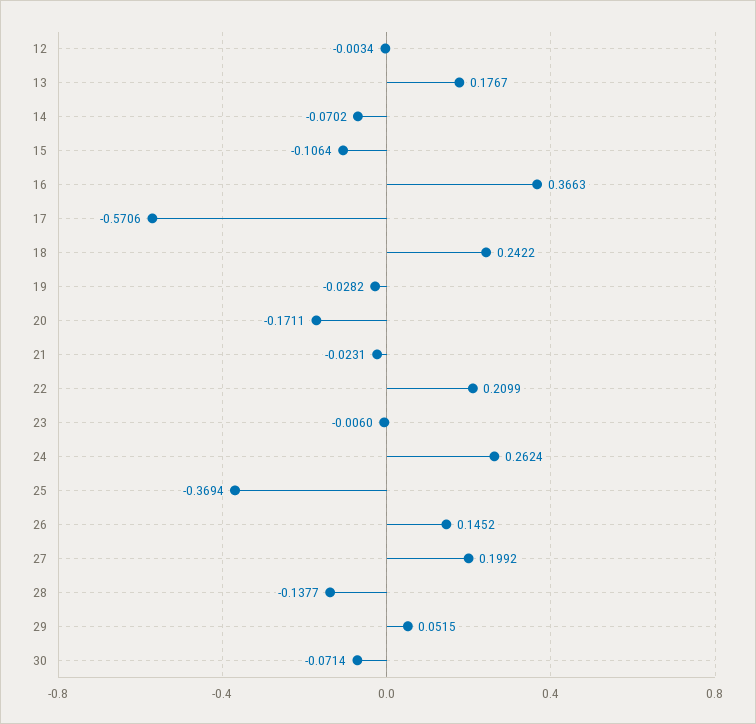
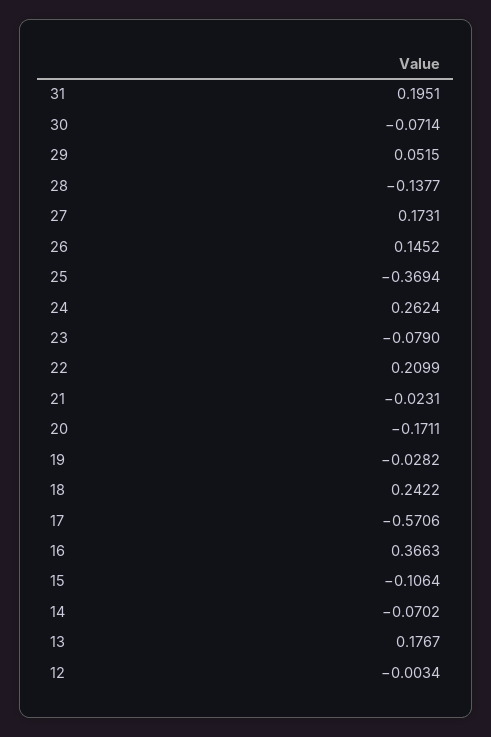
23: -0.006 -> -0.079
27: 0.1992 -> 0.1731
31: none -> 0.1951

